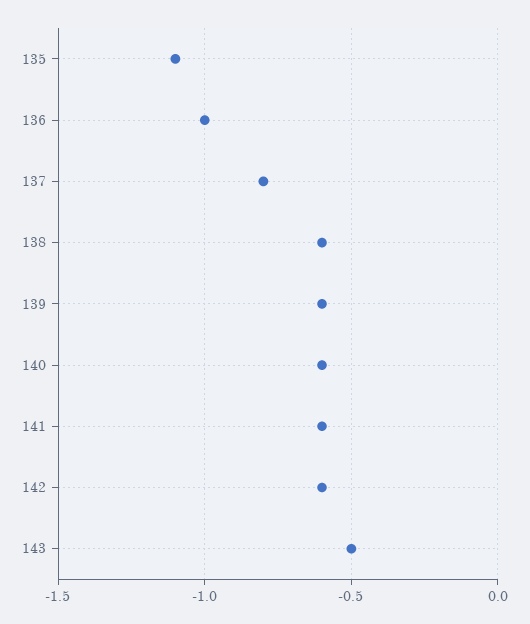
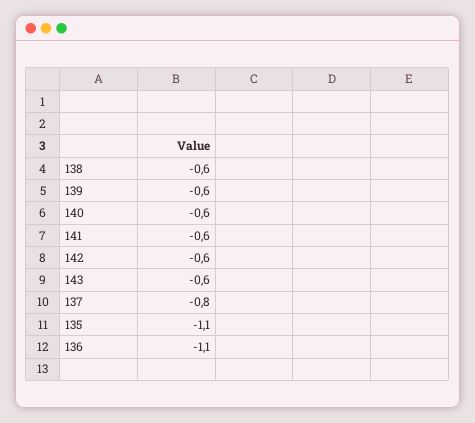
136: -1 -> -1.1
143: -0.5 -> -0.6

